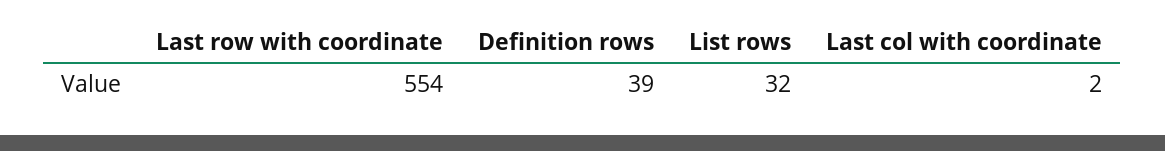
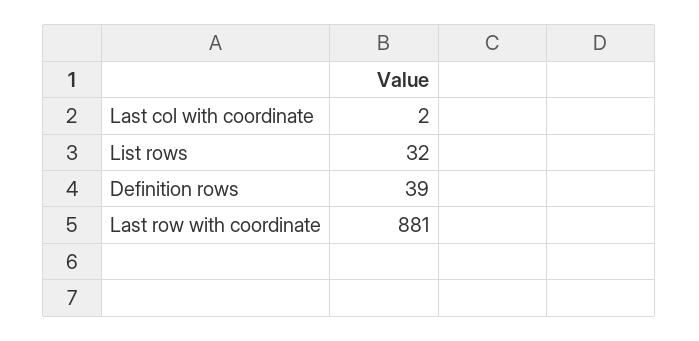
Last row with coordinate: 554 -> 881

